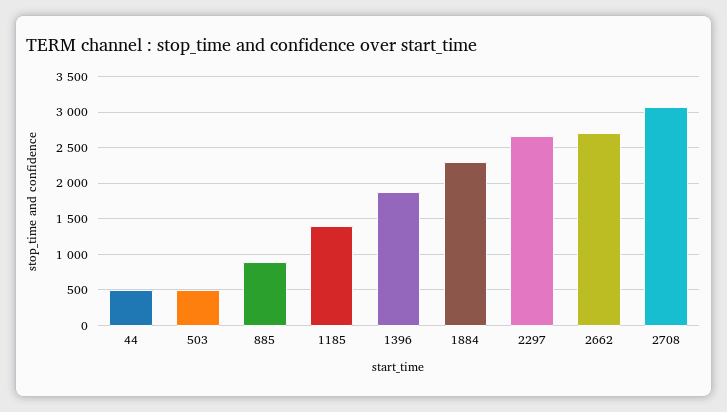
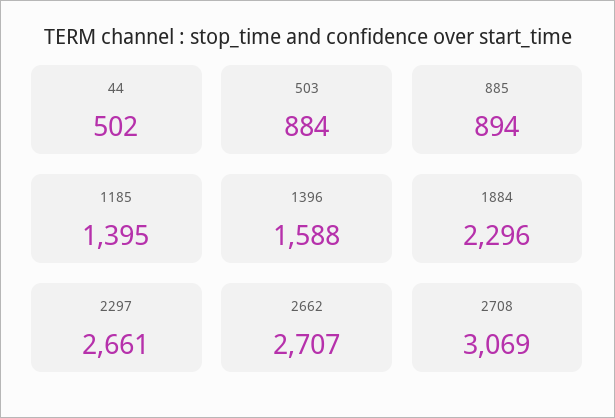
503: 500 -> 884
1396: 1900 -> 1588

